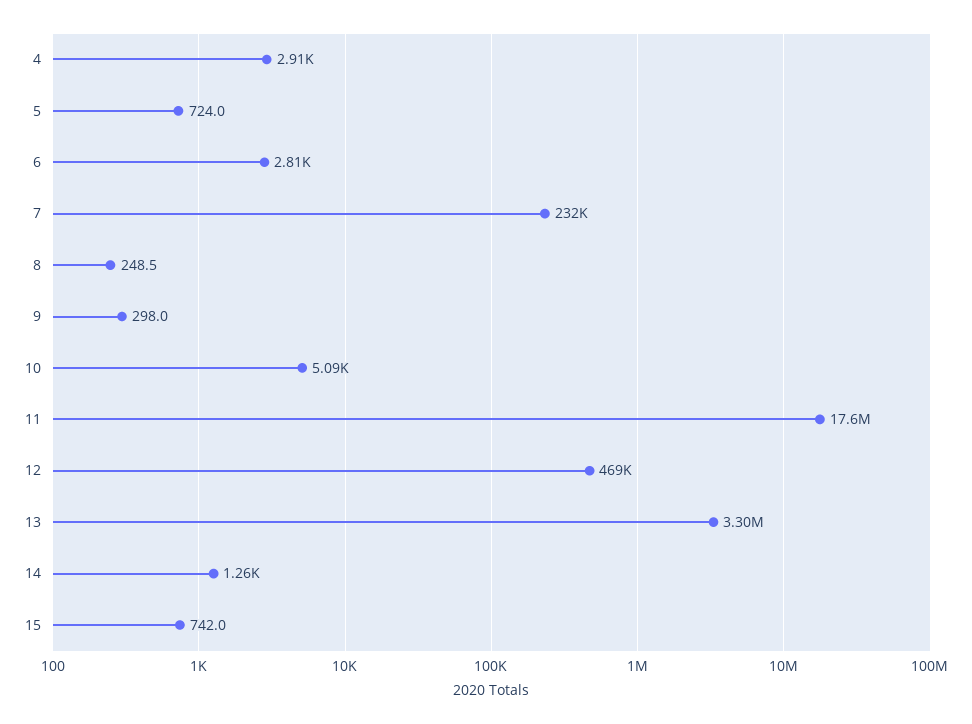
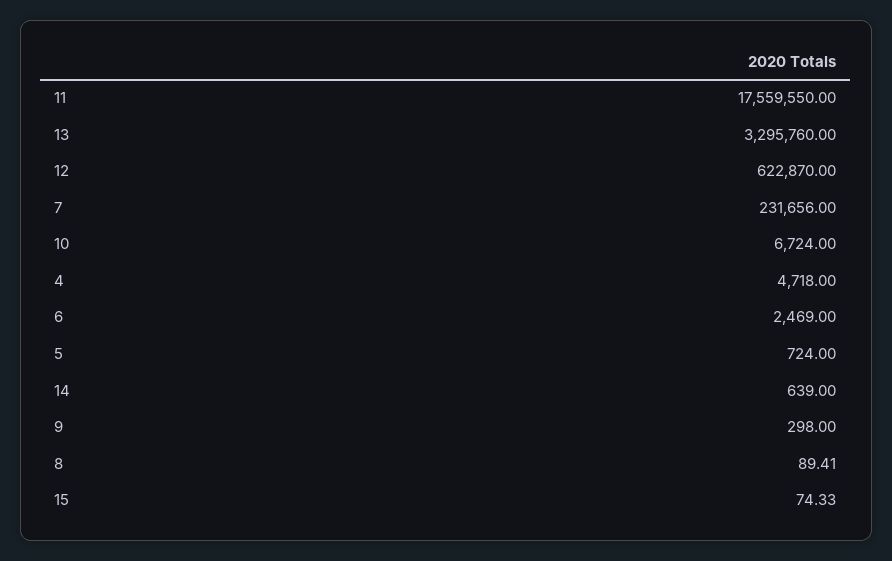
4: 2910 -> 4718
6: 2810 -> 2469
8: 248.5 -> 89.41
10: 5090 -> 6724
12: 469000 -> 622870
14: 1260 -> 639
15: 742 -> 74.33

